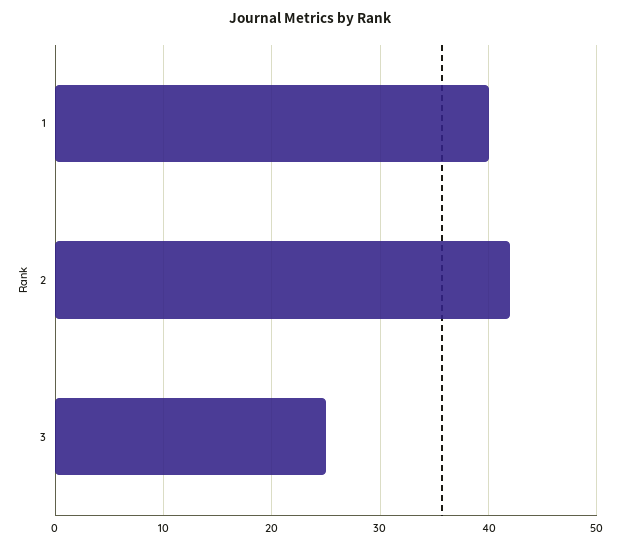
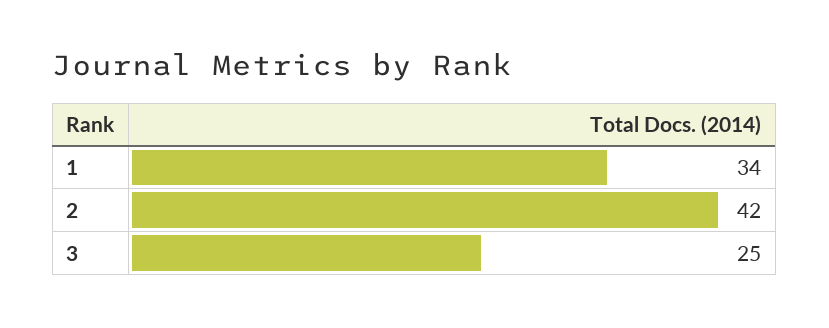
1: 40 -> 34

